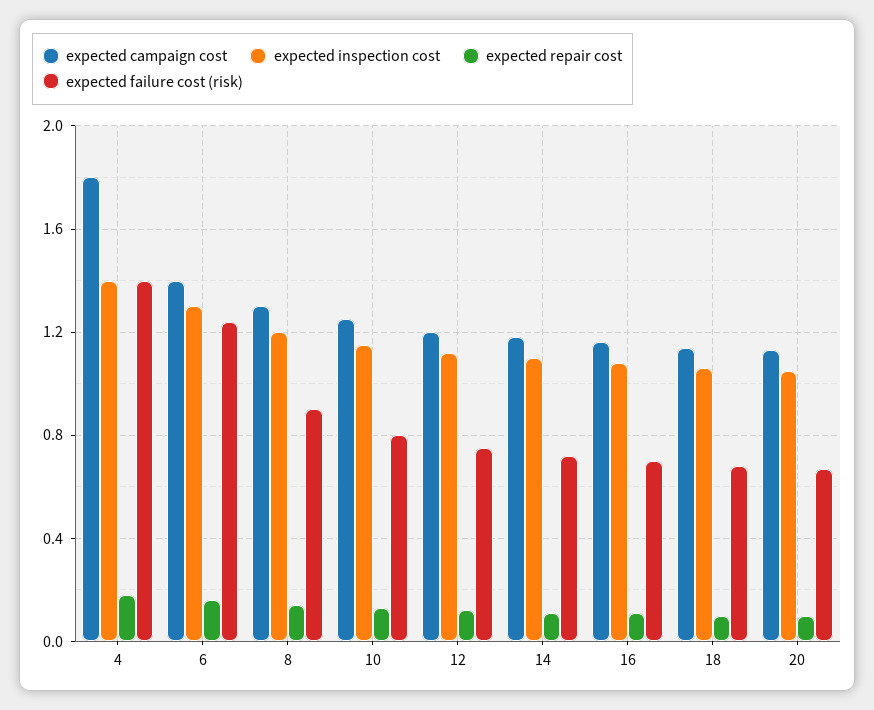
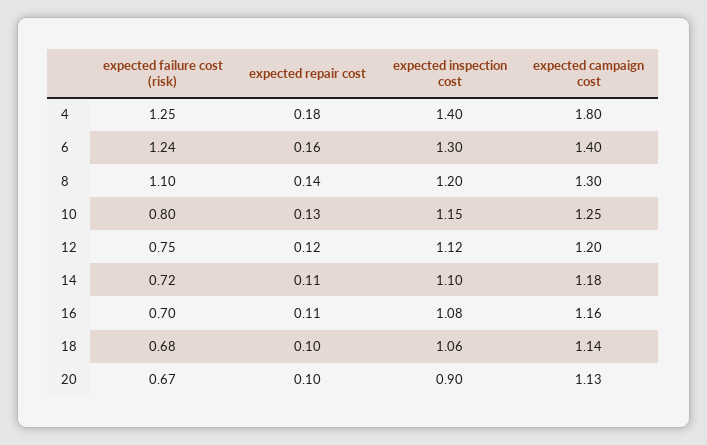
expected failure cost (risk), 4: 1.4 -> 1.25
expected failure cost (risk), 8: 0.9 -> 1.1
expected inspection cost, 20: 1.05 -> 0.9

